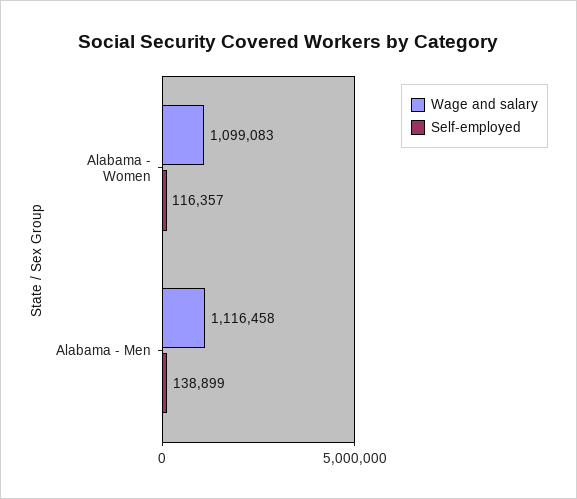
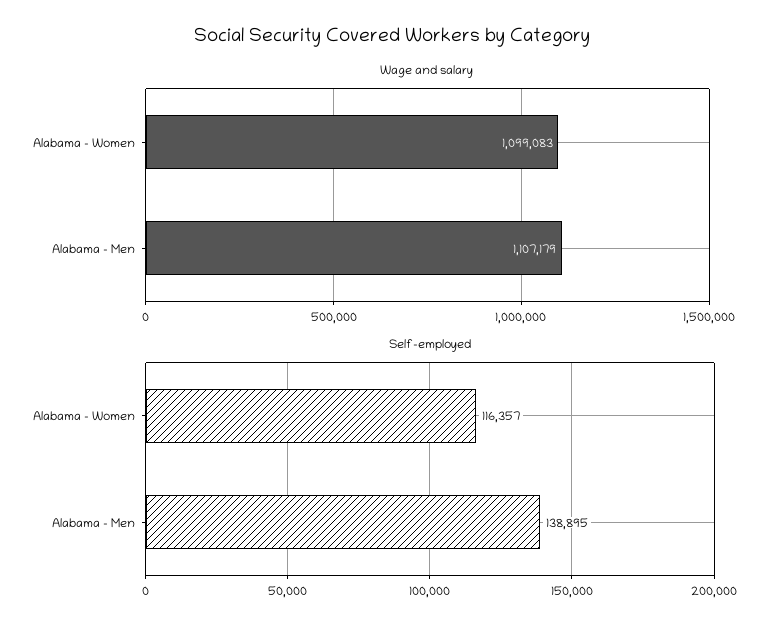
Wage and salary, Alabama - Men: 1116458 -> 1107179
Self-employed, Alabama - Men: 138899 -> 138895

